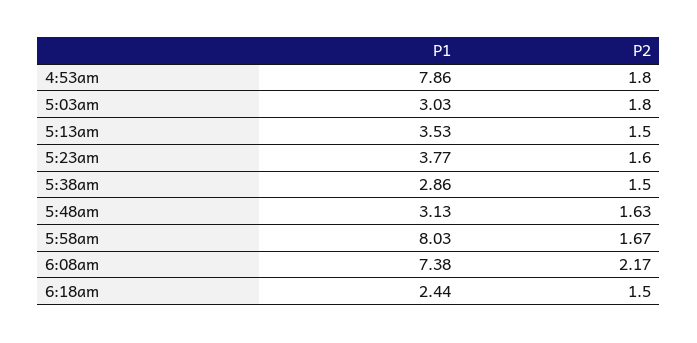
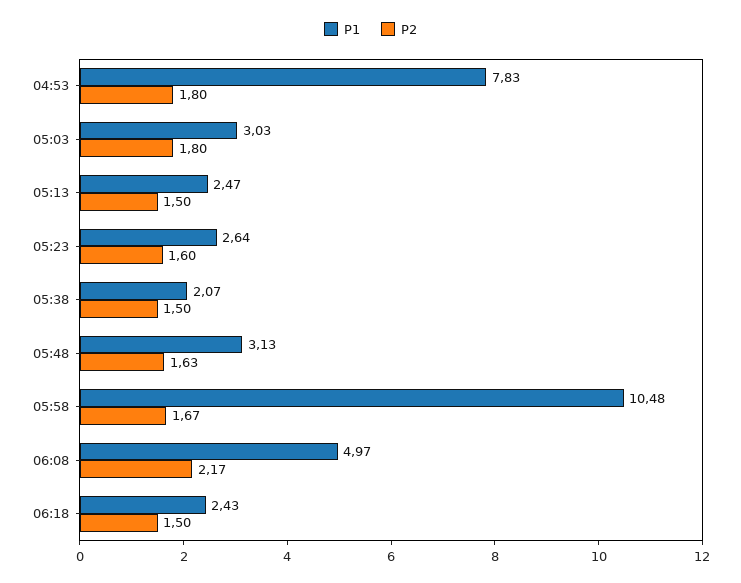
P1, 4:53am: 7.86 -> 7.83
P1, 5:13am: 3.53 -> 2.47
P1, 5:23am: 3.77 -> 2.64
P1, 5:38am: 2.86 -> 2.07
P1, 5:58am: 8.03 -> 10.48
P1, 6:08am: 7.38 -> 4.97
P1, 6:18am: 2.44 -> 2.43

